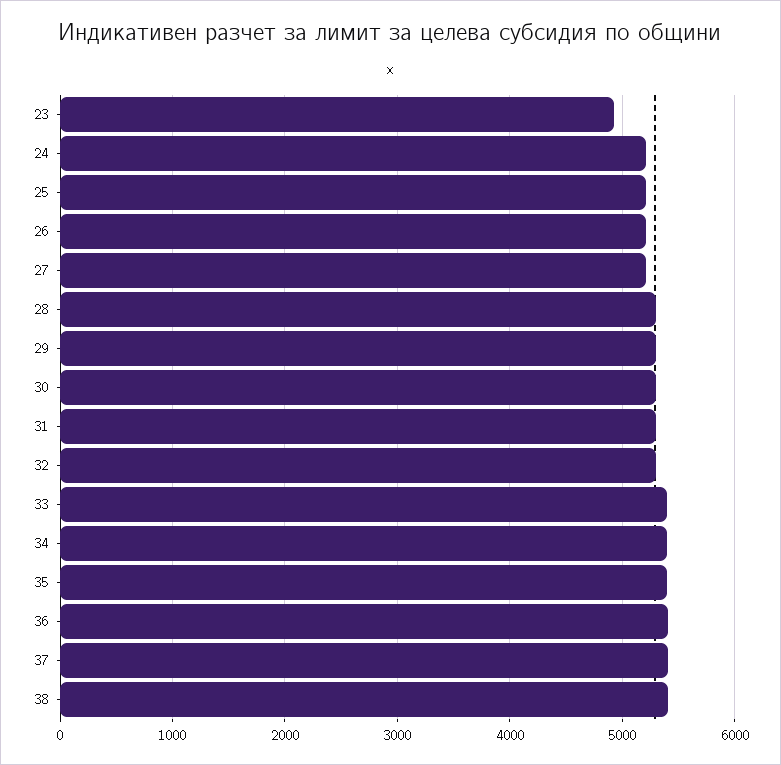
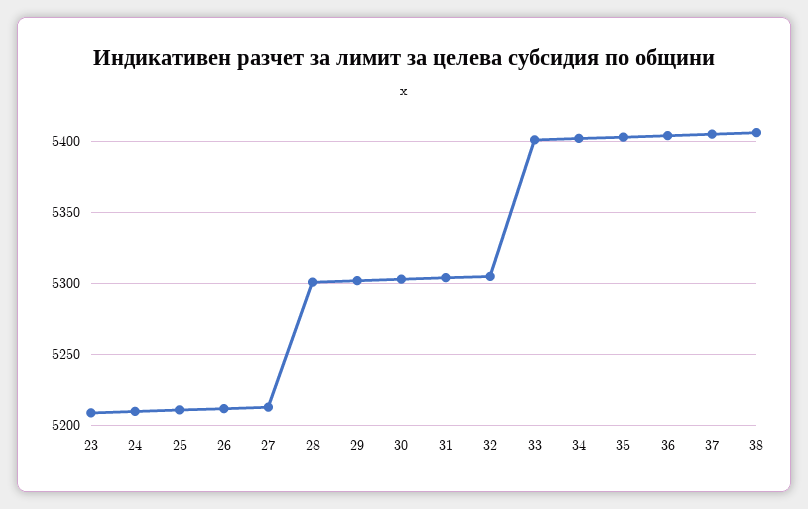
23: 4900 -> 5210

